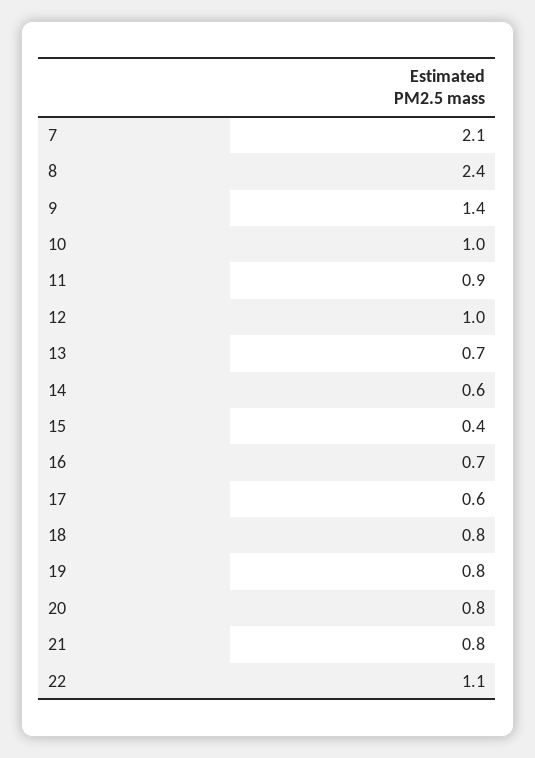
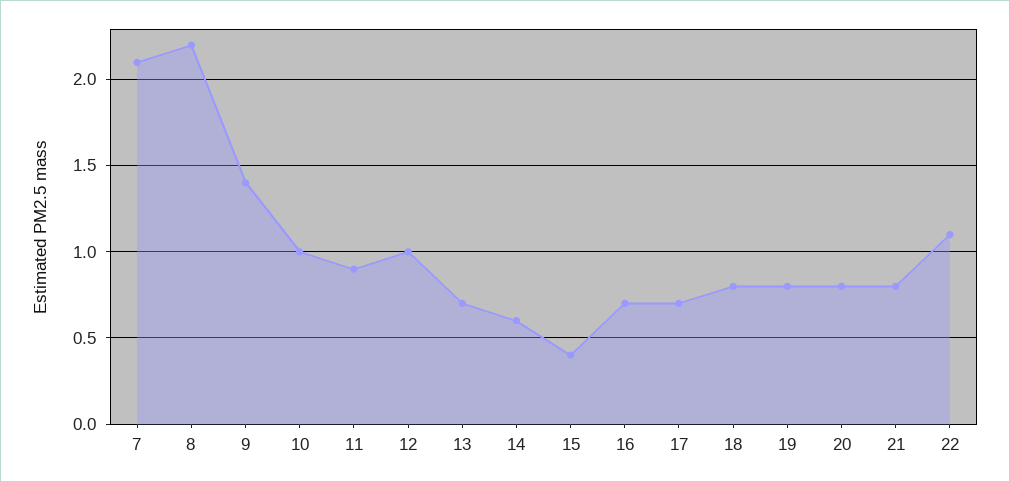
8: 2.4 -> 2.2
17: 0.6 -> 0.7

